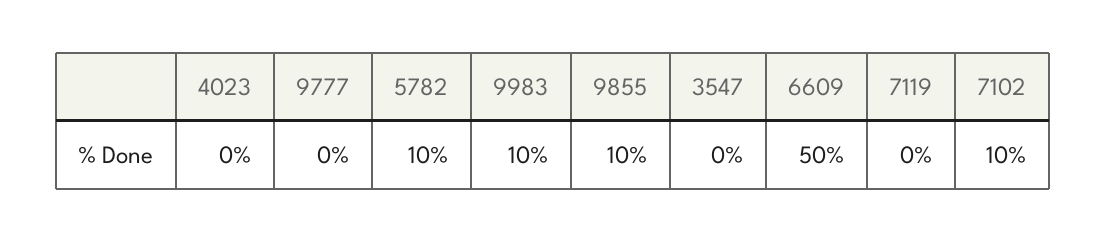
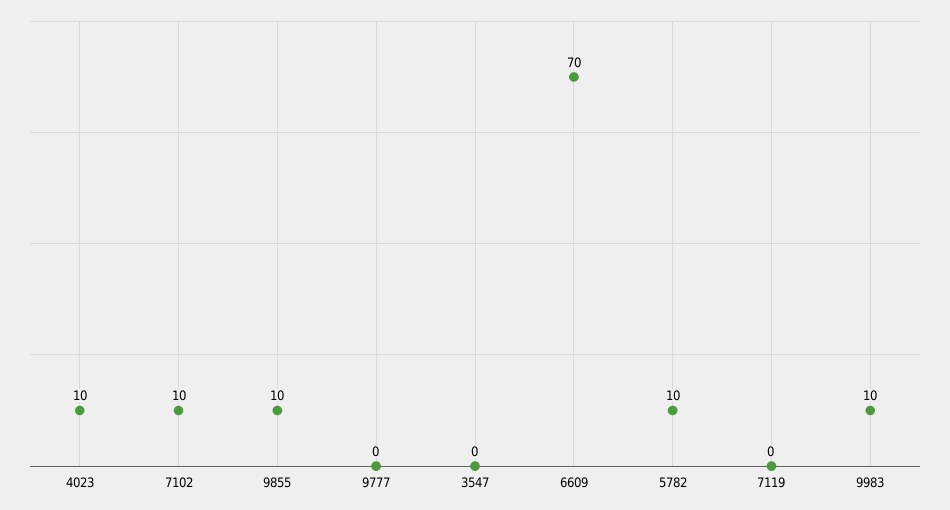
4023: 0 -> 10
6609: 50 -> 70

